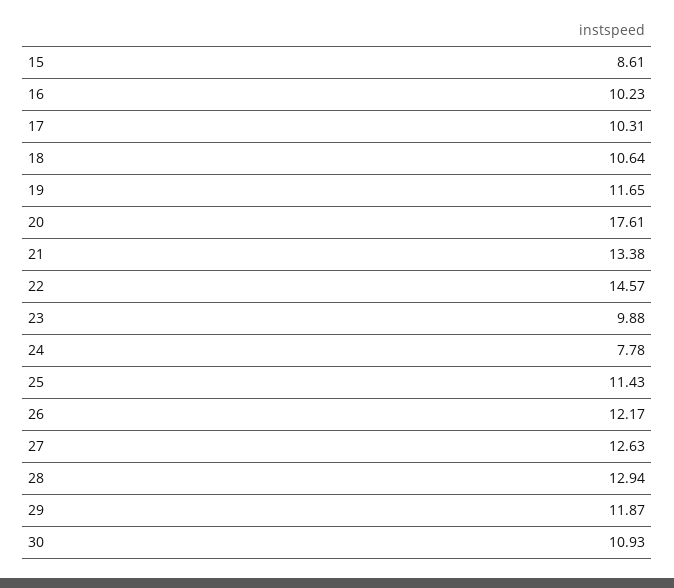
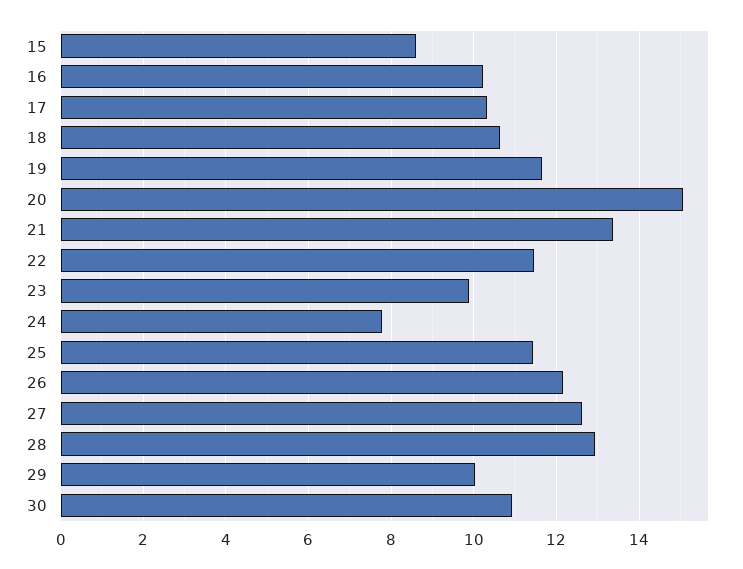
20: 17.61 -> 15
22: 14.57 -> 11.4
29: 11.87 -> 10

